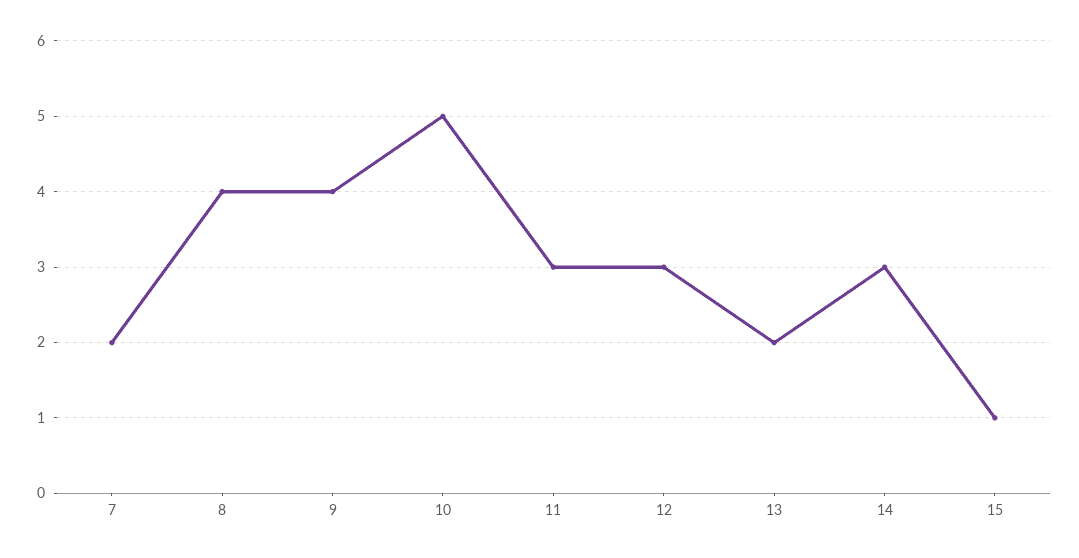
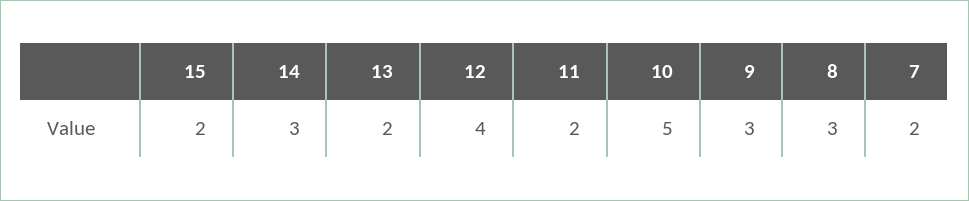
8: 4 -> 3
9: 4 -> 3
11: 3 -> 2
12: 3 -> 4
15: 1 -> 2

